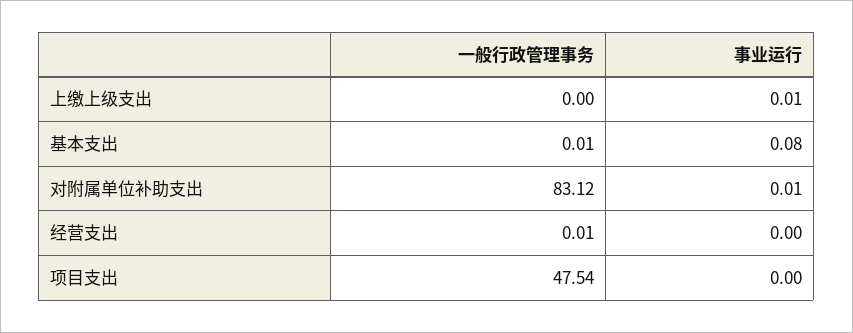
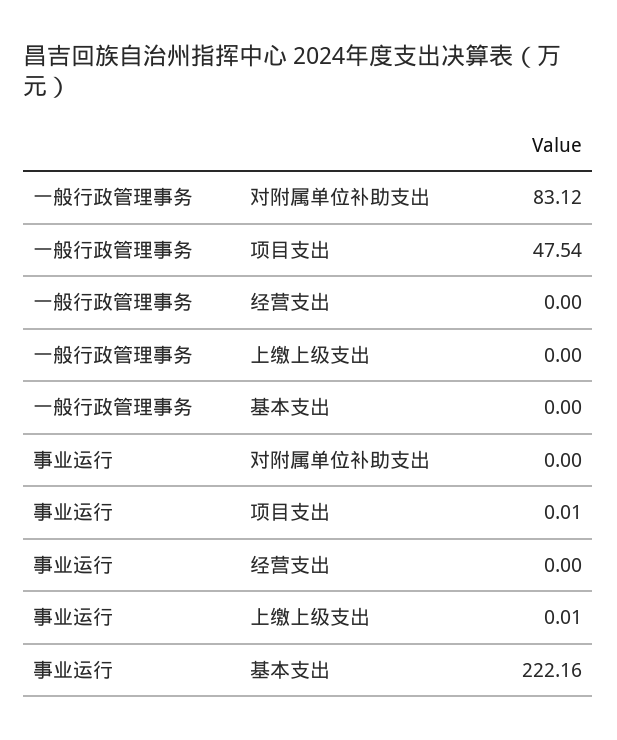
一般行政管理事务, 基本支出: 0.01 -> 0
事业运行, 基本支出: 0.08 -> 222.16
事业运行, 对附属单位补助支出: 0.01 -> 0
一般行政管理事务, 经营支出: 0.01 -> 0
事业运行, 项目支出: 0 -> 0.01

